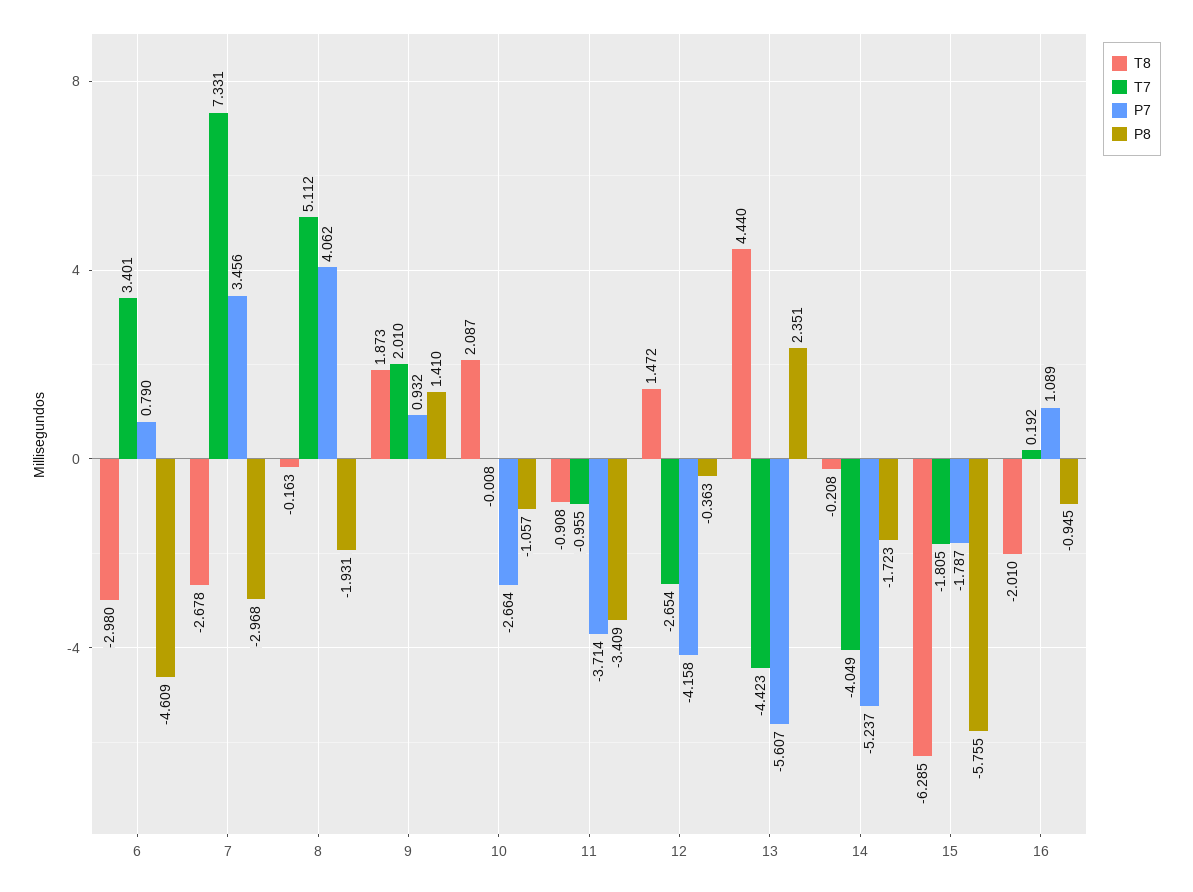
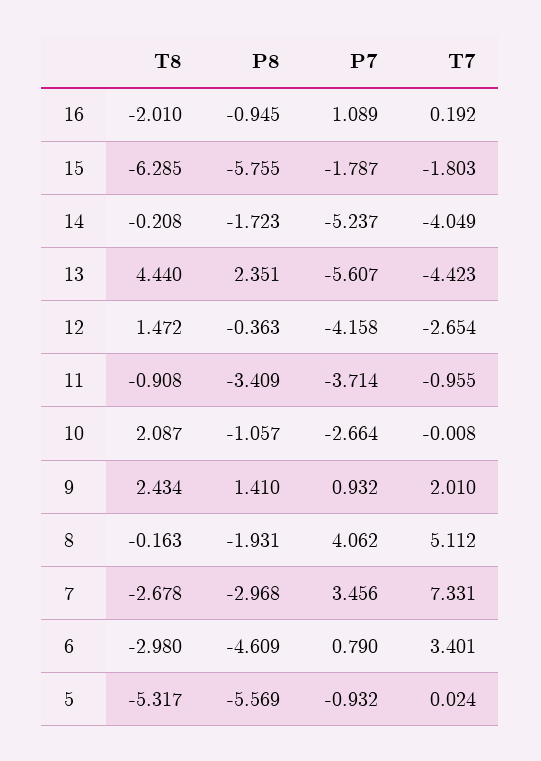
T8, 9: 1.873 -> 2.434
T7, 15: -1.805 -> -1.803
T8, 5: none -> -5.317
P8, 5: none -> -5.569
P7, 5: none -> -0.932
T7, 5: none -> 0.024

